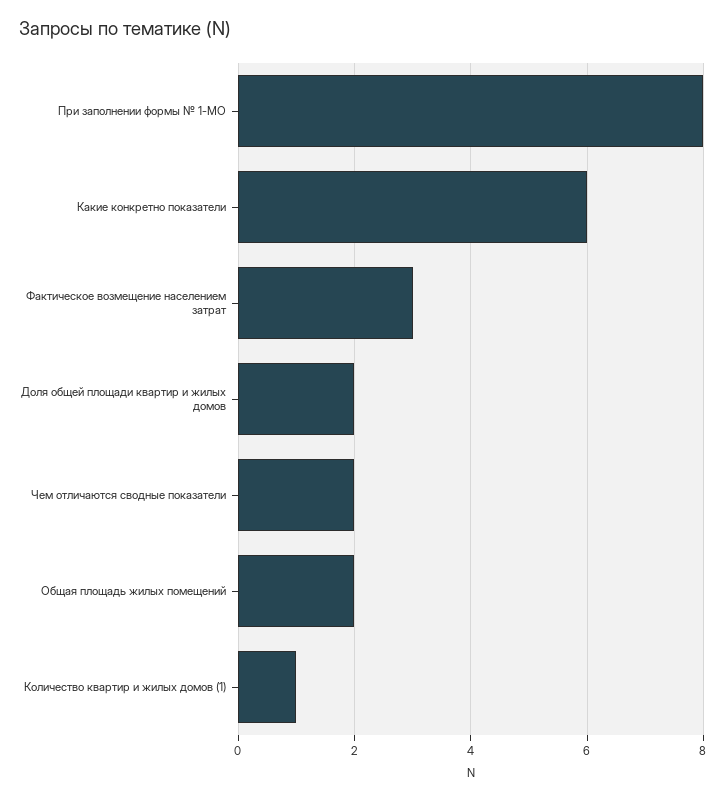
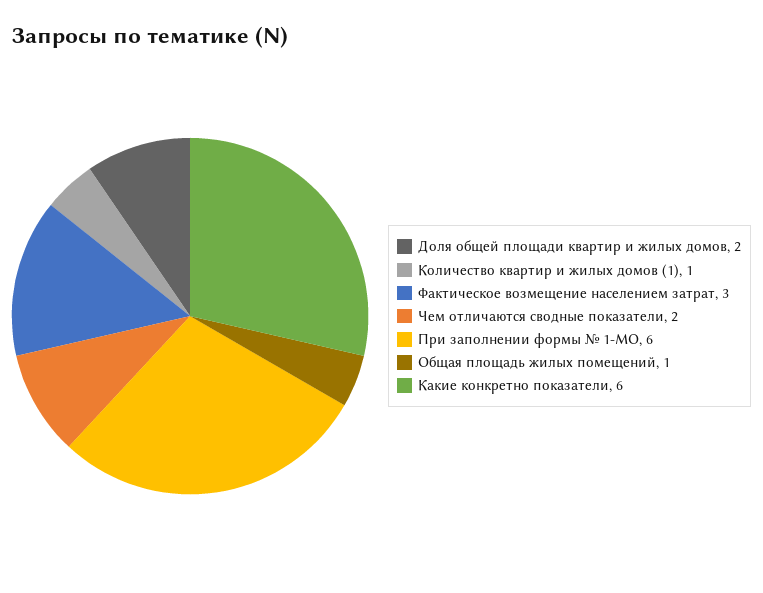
При заполнении формы № 1-МО: 8 -> 6
Общая площадь жилых помещений: 2 -> 1

